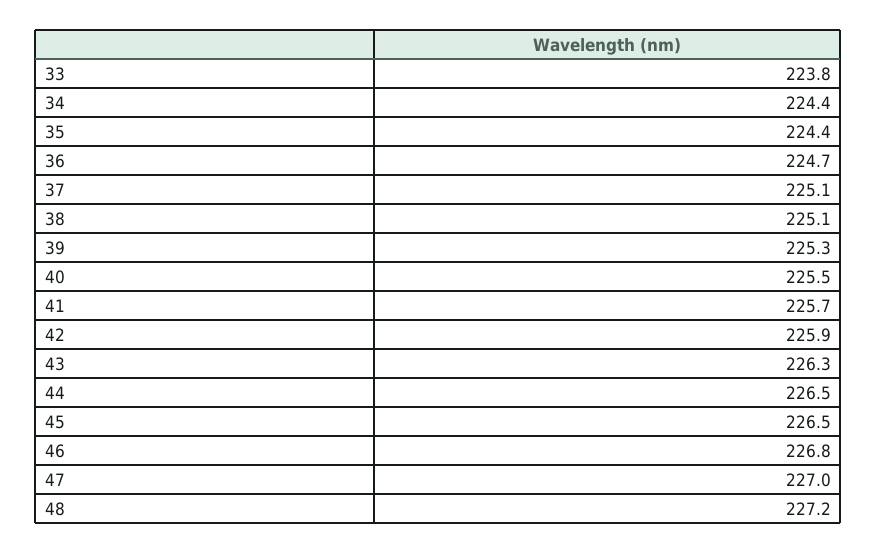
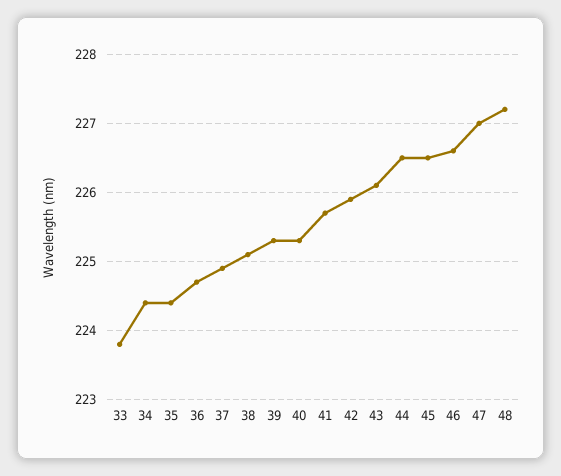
37: 225.1 -> 224.9
40: 225.5 -> 225.3
43: 226.3 -> 226.1
46: 226.8 -> 226.6

